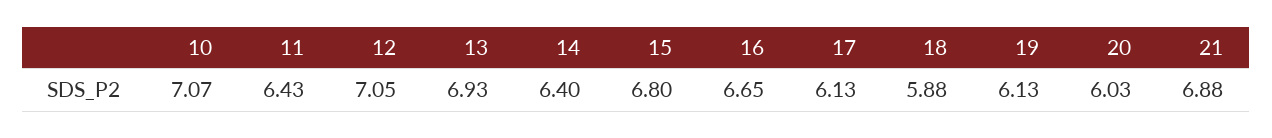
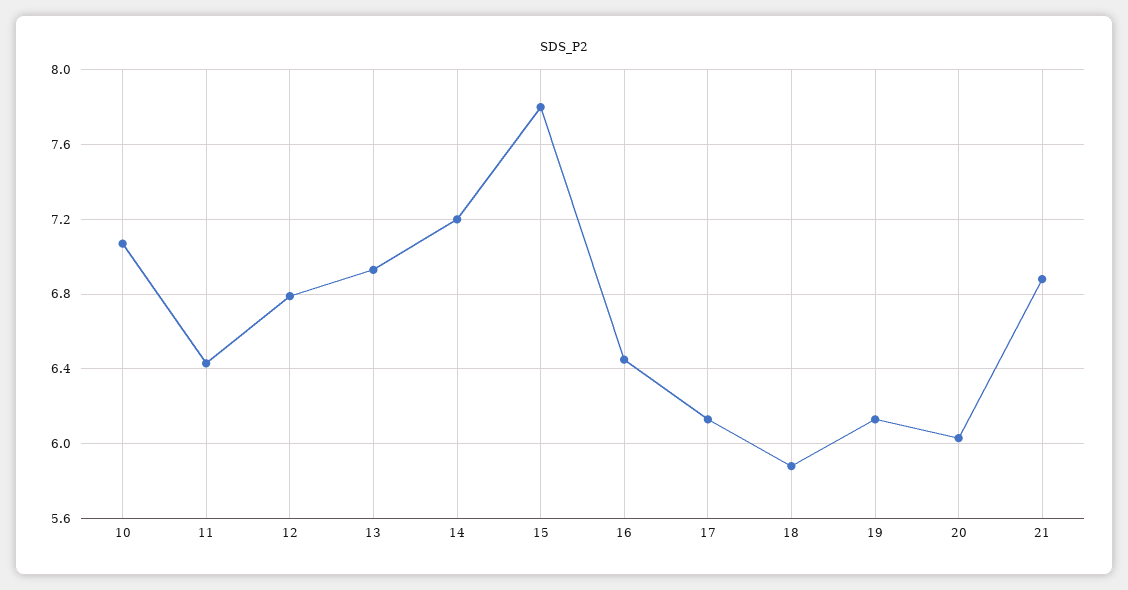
12: 7.05 -> 6.8
14: 6.4 -> 7.2
15: 6.8 -> 7.8
16: 6.65 -> 6.45

